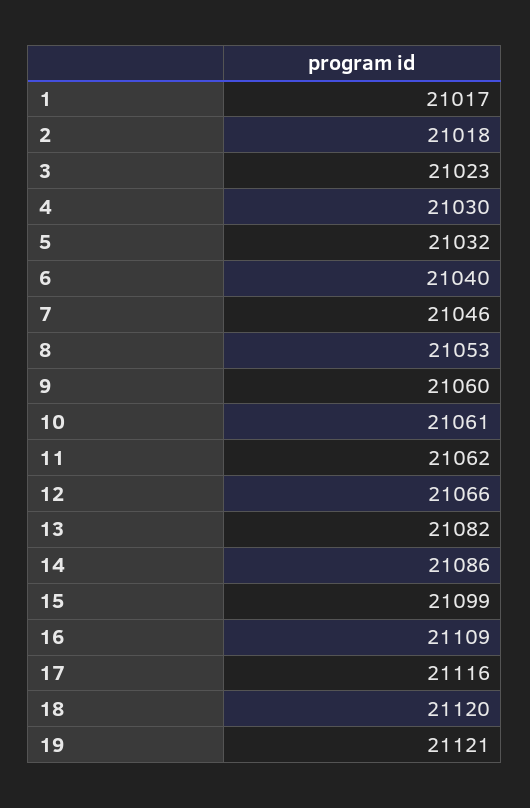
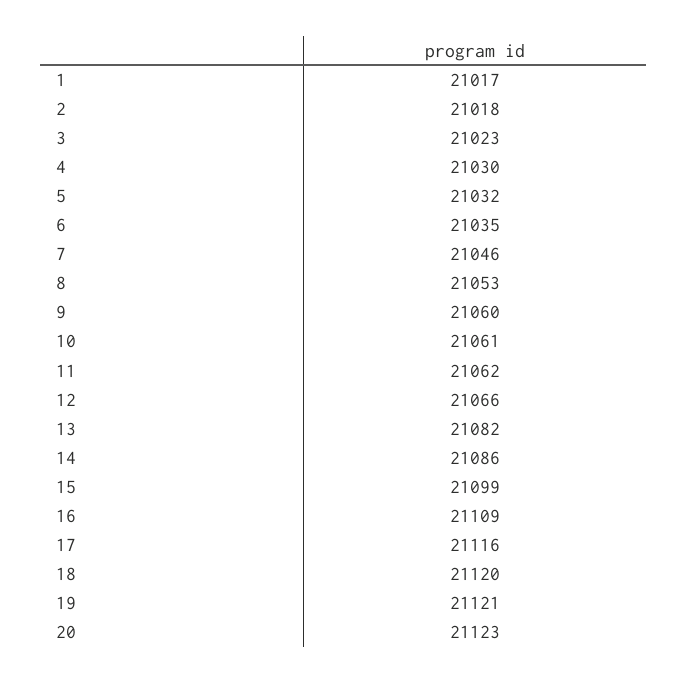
6: 21040 -> 21035
20: none -> 21123

